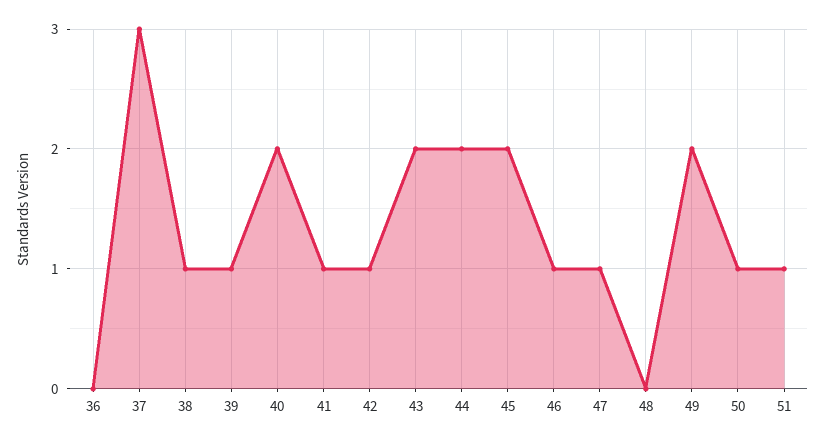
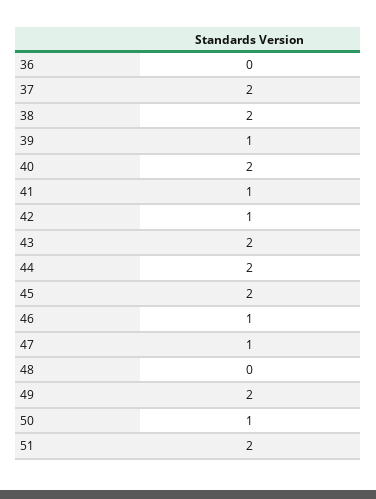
37: 3 -> 2
38: 1 -> 2
51: 1 -> 2

